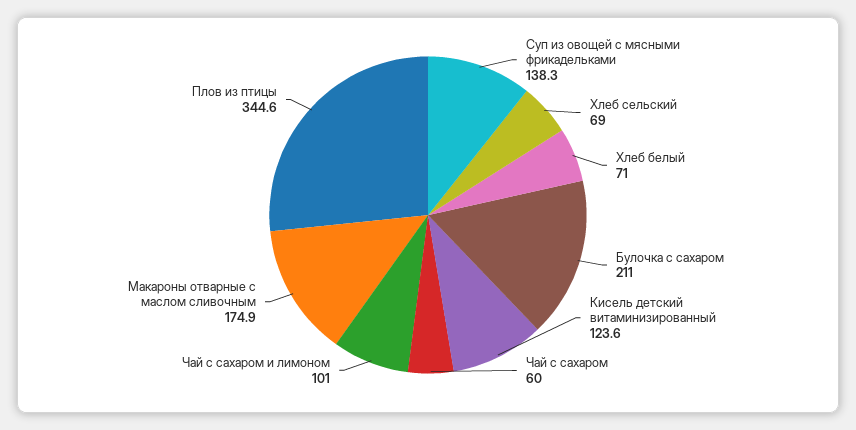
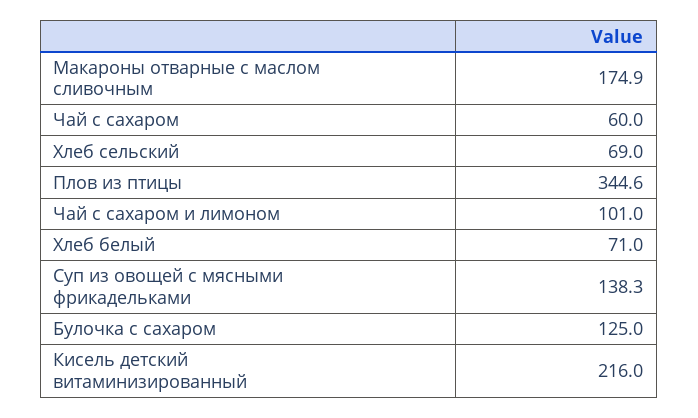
Булочка с сахаром: 211 -> 125
Кисель детский витаминизированный: 123.6 -> 216

